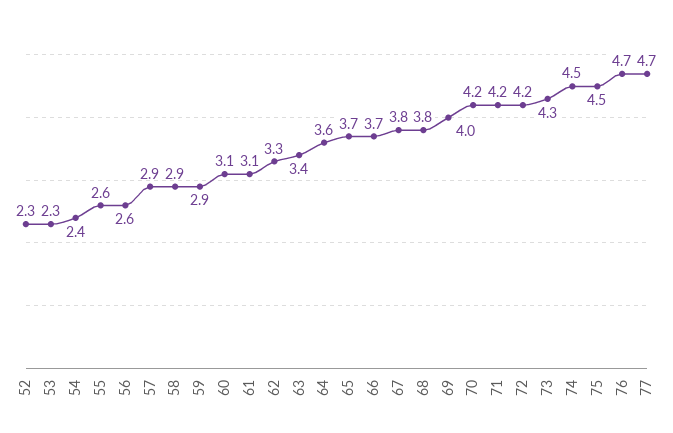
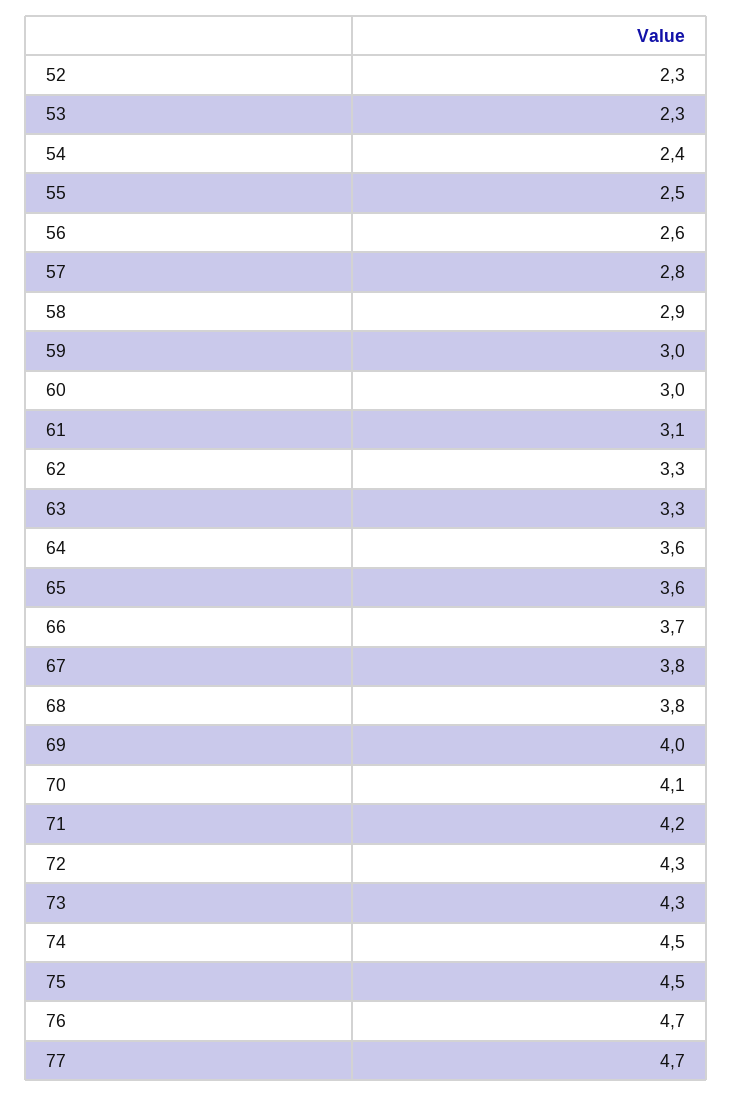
55: 2.6 -> 2.5
57: 2.9 -> 2.8
59: 2.9 -> 3
60: 3.1 -> 3
63: 3.4 -> 3.3
65: 3.7 -> 3.6
70: 4.2 -> 4.1
72: 4.2 -> 4.3

